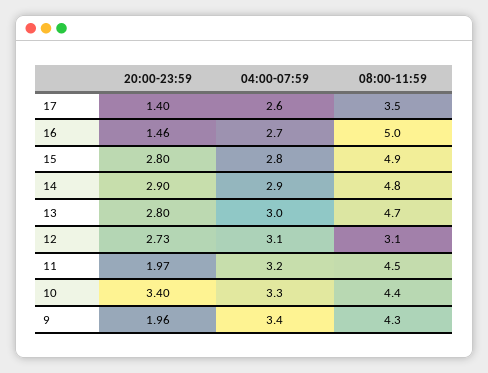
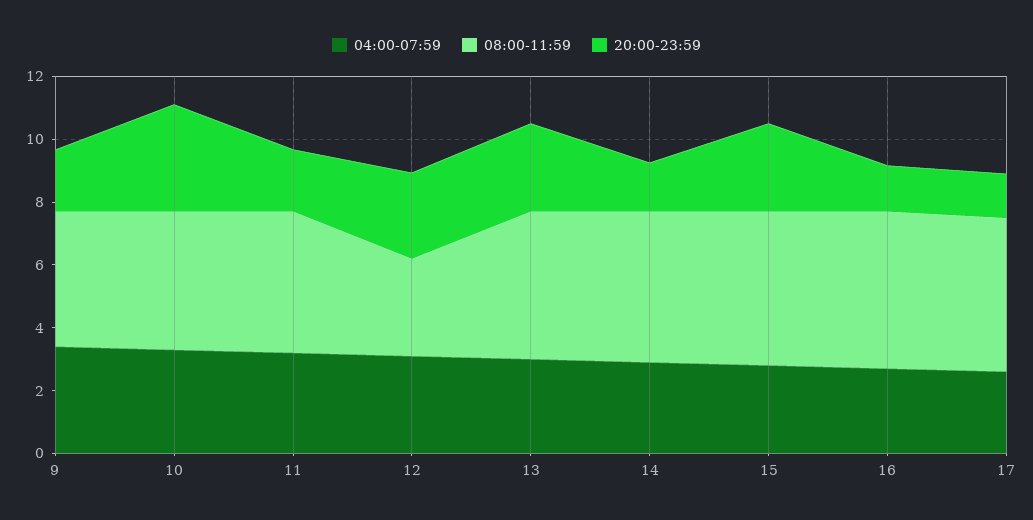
08:00-11:59, 17: 3.5 -> 5
20:00-23:59, 14: 2.9 -> 1.5

